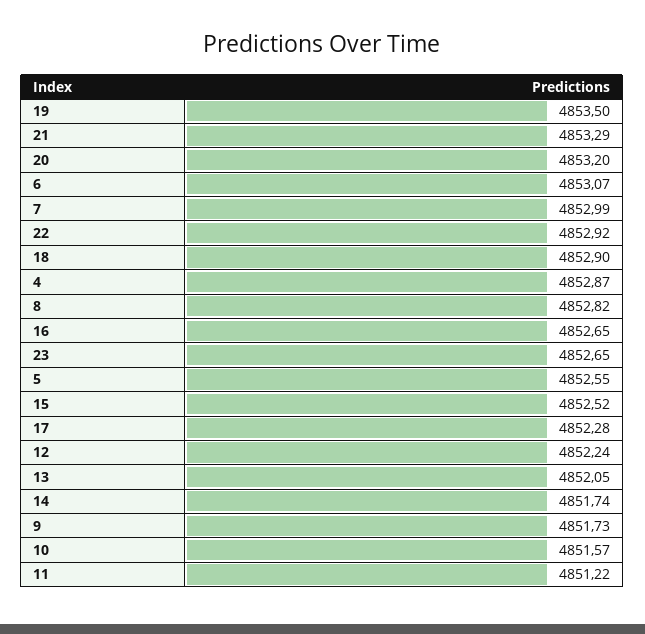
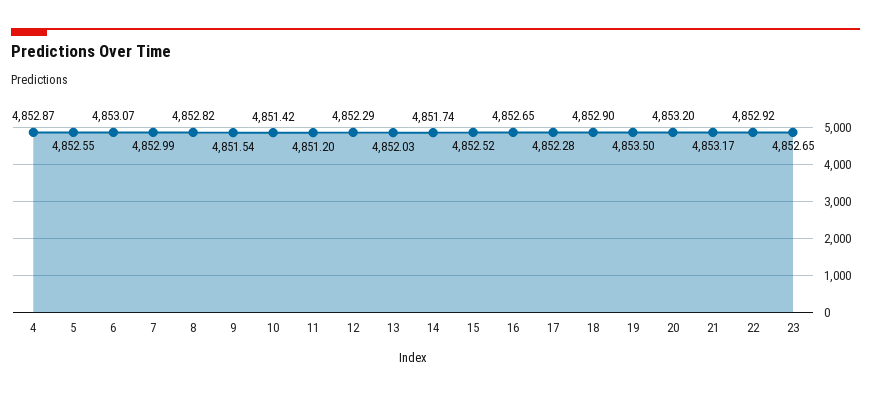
21: 4853.29 -> 4853.17
12: 4852.24 -> 4852.29
13: 4852.05 -> 4852.03
9: 4851.73 -> 4851.54
10: 4851.57 -> 4851.42
11: 4851.22 -> 4851.2

